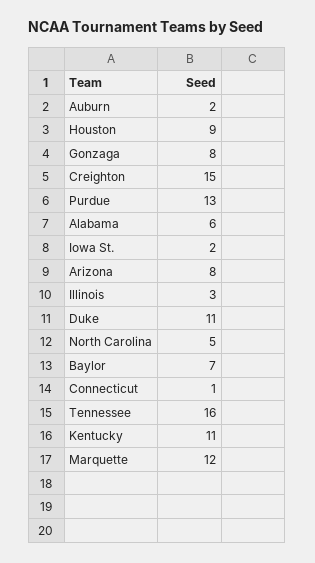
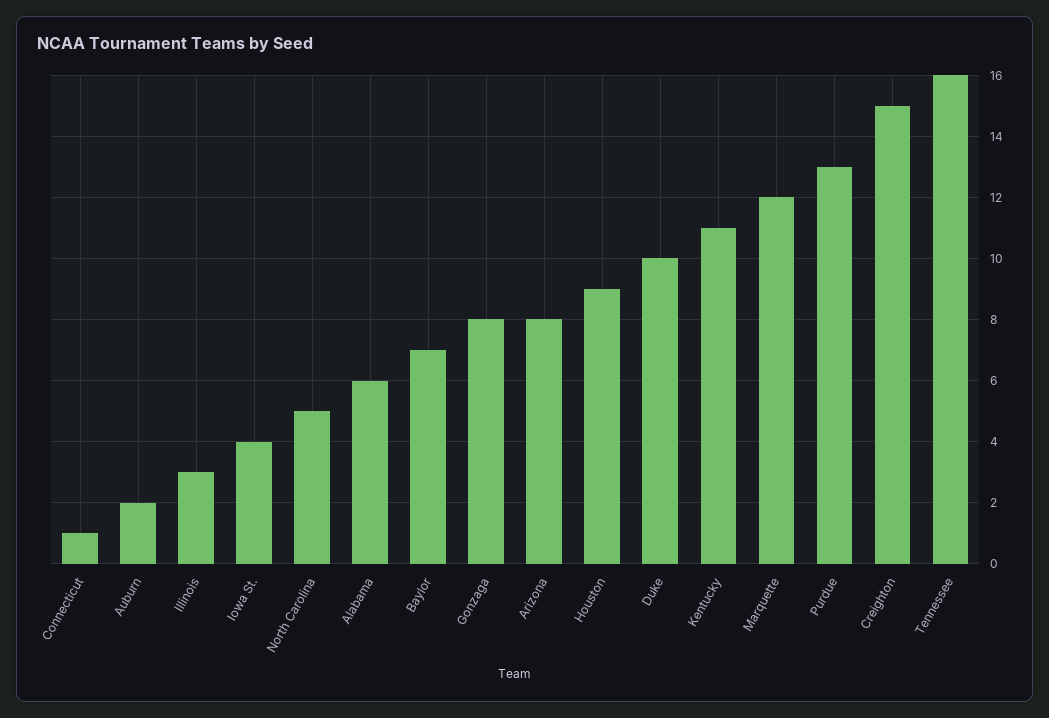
Iowa St.: 2 -> 4
Duke: 11 -> 10

